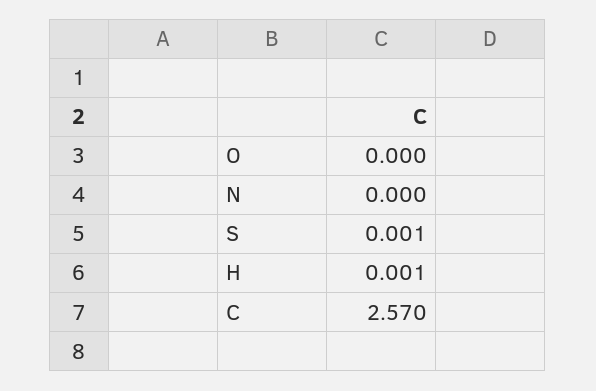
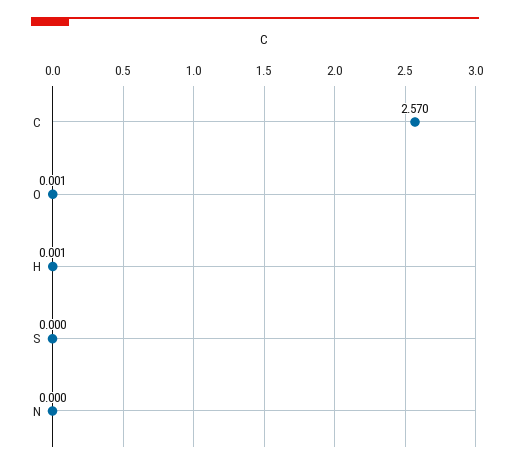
O: 0 -> 0.001
S: 0.001 -> 0

